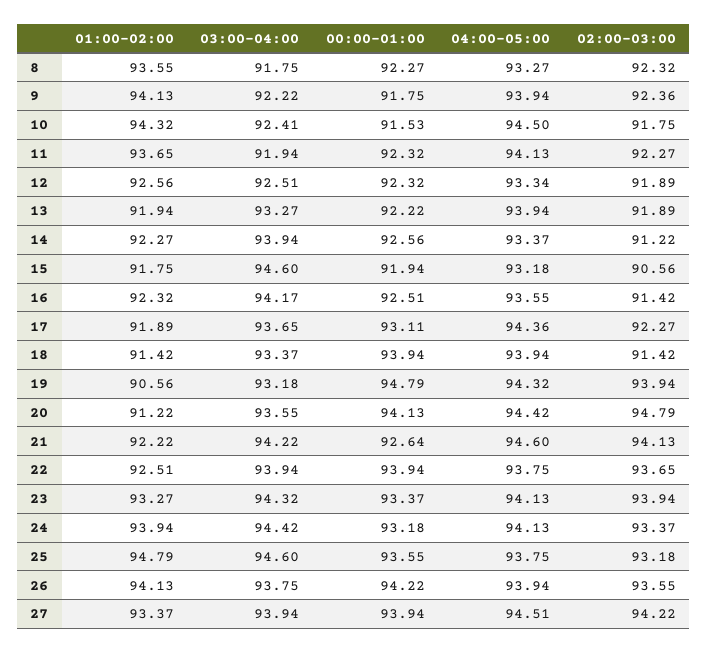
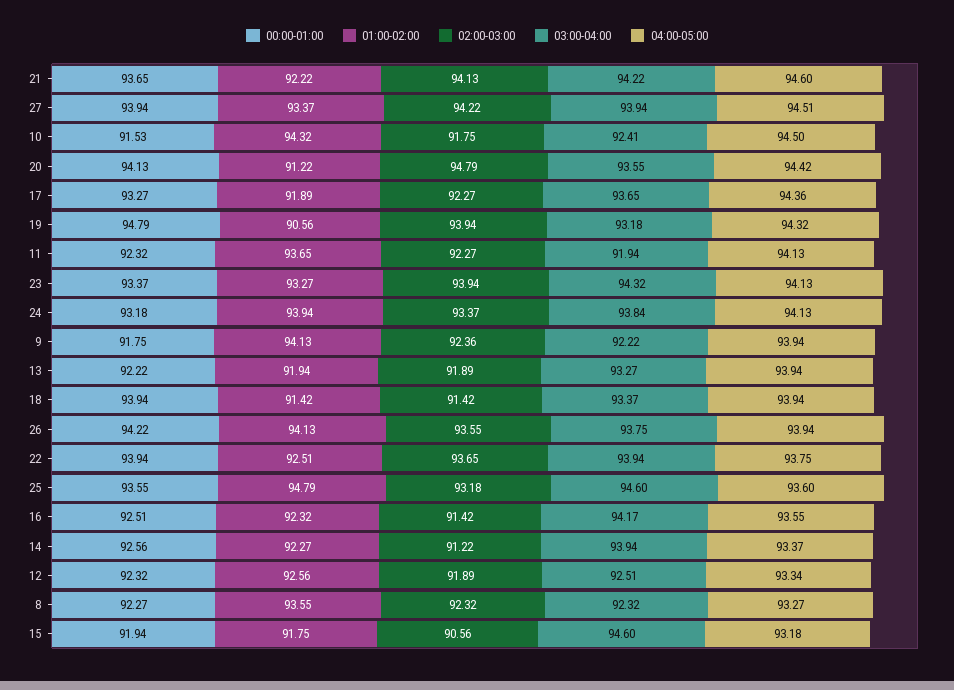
03:00-04:00, 8: 91.75 -> 92.32
00:00-01:00, 17: 93.11 -> 93.27
00:00-01:00, 21: 92.64 -> 93.65
03:00-04:00, 24: 94.42 -> 93.84
04:00-05:00, 25: 93.75 -> 93.6

